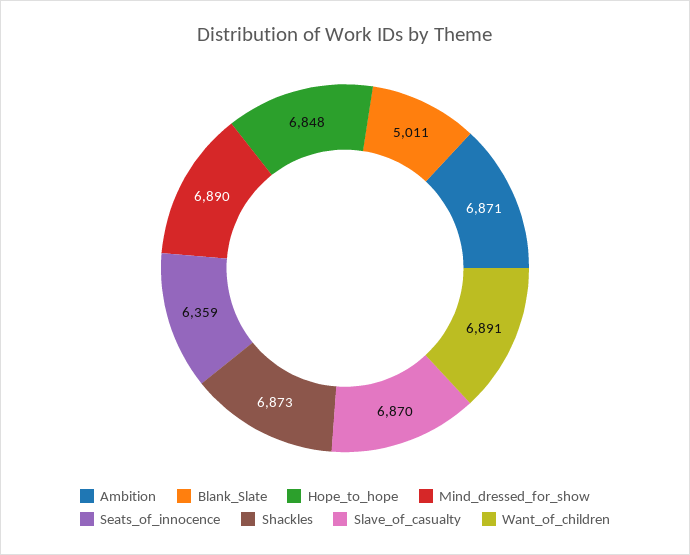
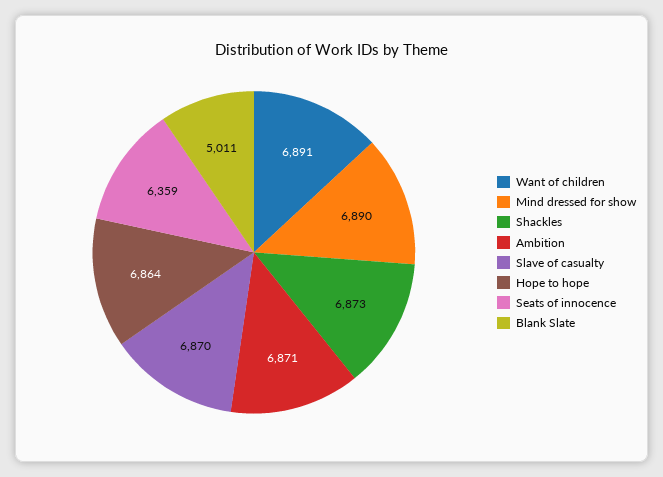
Hope_to_hope: 6848 -> 6864

